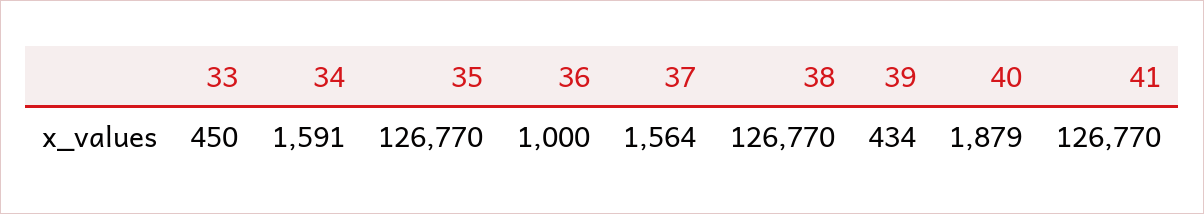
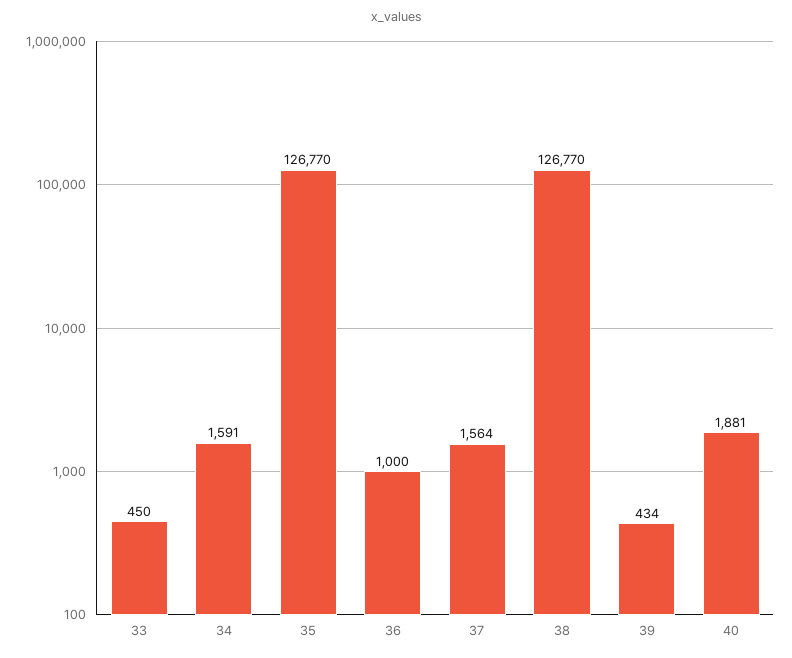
40: 1879 -> 1881
41: 126770 -> none

